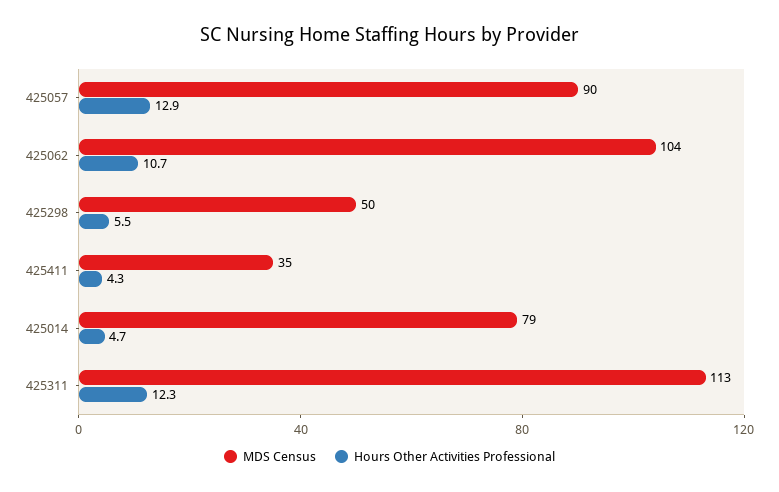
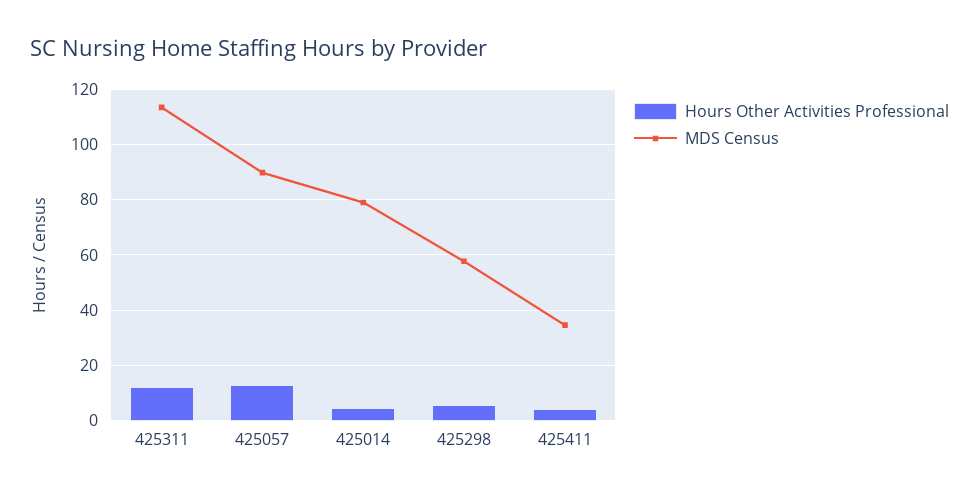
MDS Census, 425062: 104 -> none
Hours Other Activities Professional, 425062: 10.7 -> none
MDS Census, 425298: 50 -> 57.5

